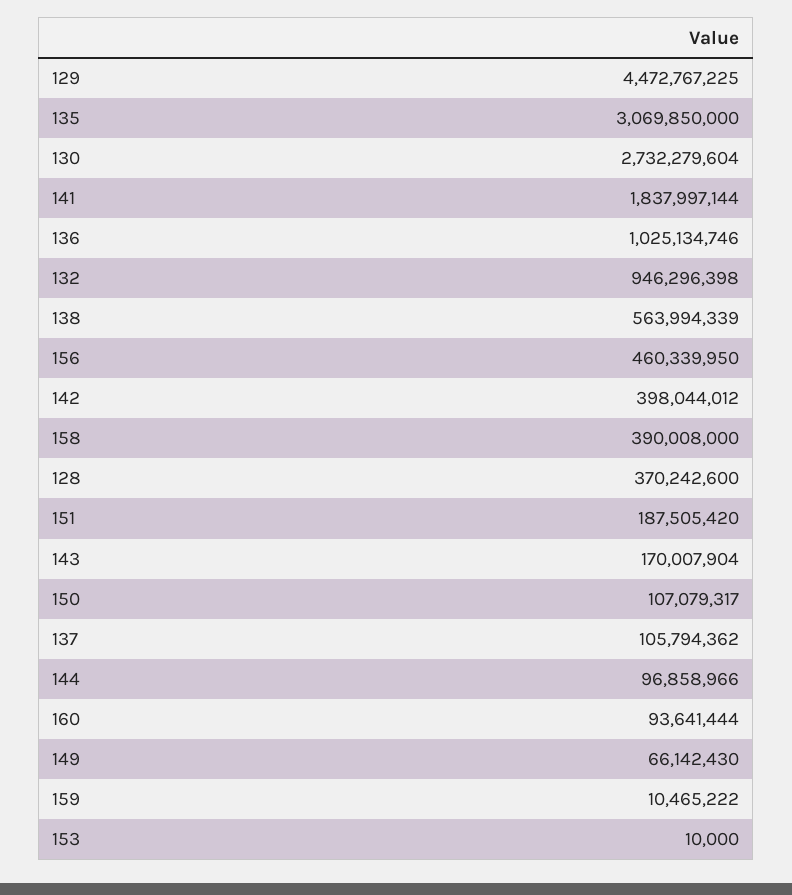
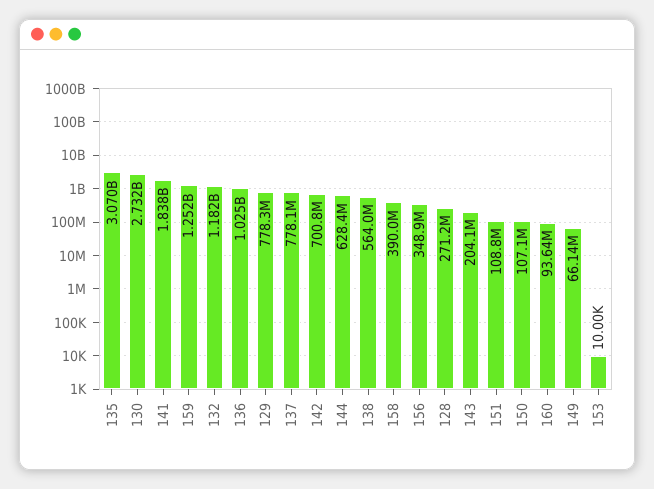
129: 4472767225 -> 778300000
132: 946296398 -> 1182000000
156: 460339950 -> 348900000
142: 398044012 -> 700800000
128: 370242600 -> 271200000
151: 187505420 -> 108800000
143: 170007904 -> 204100000
137: 105794362 -> 778100000
144: 96858966 -> 628400000
159: 10465222 -> 1252000000

